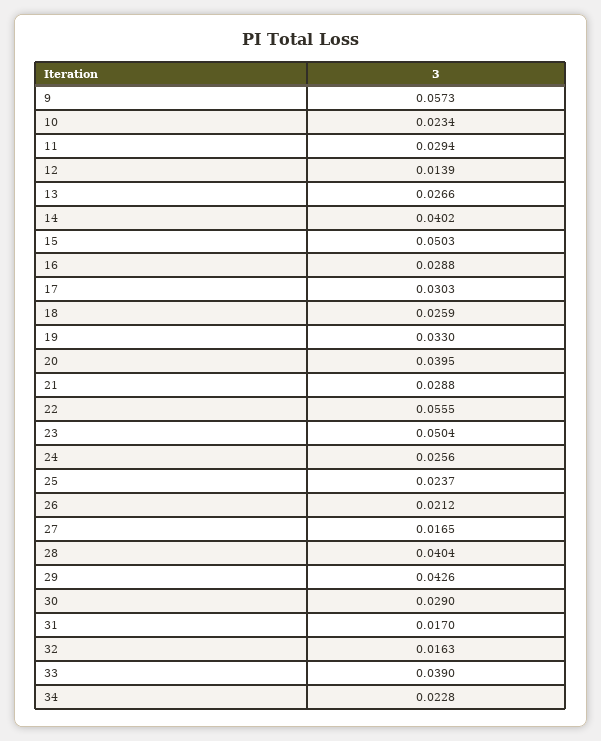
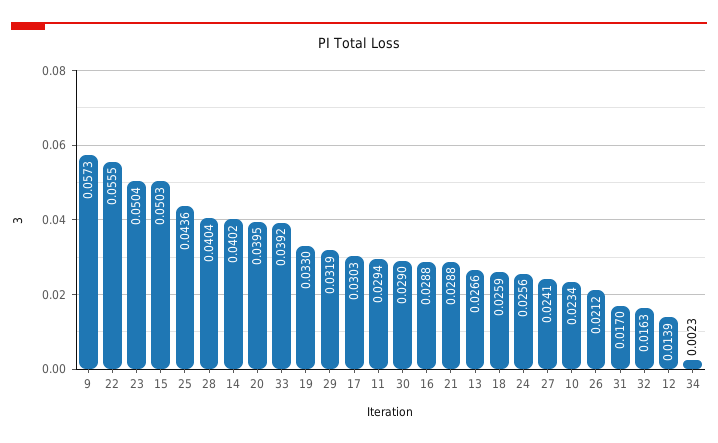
25: 0.0237 -> 0.0436
27: 0.0165 -> 0.0241
29: 0.0426 -> 0.0319
33: 0.039 -> 0.0392
34: 0.0228 -> 0.0023

